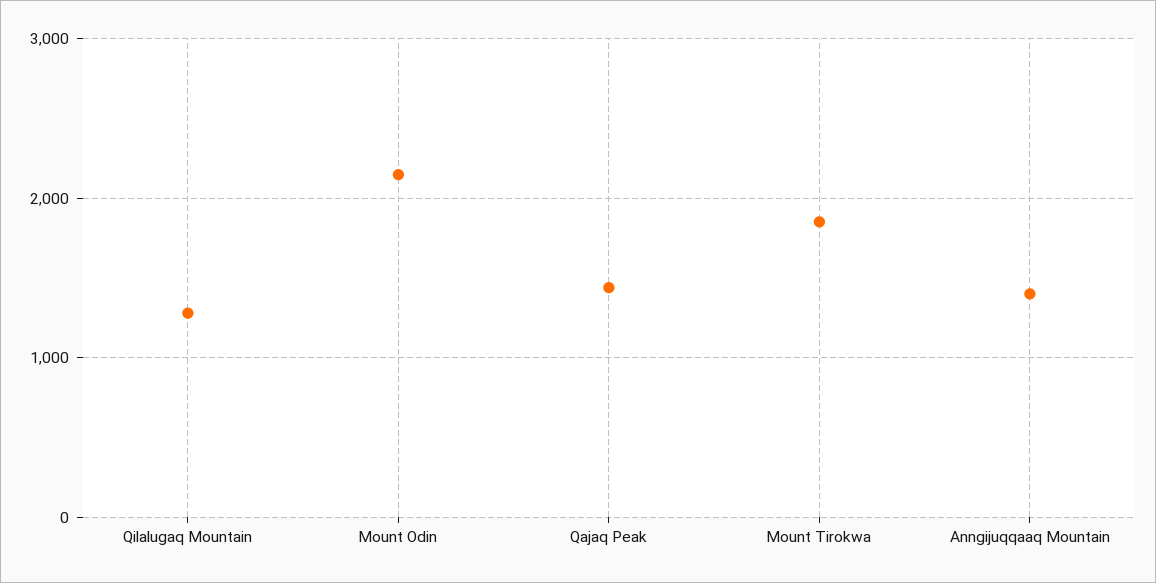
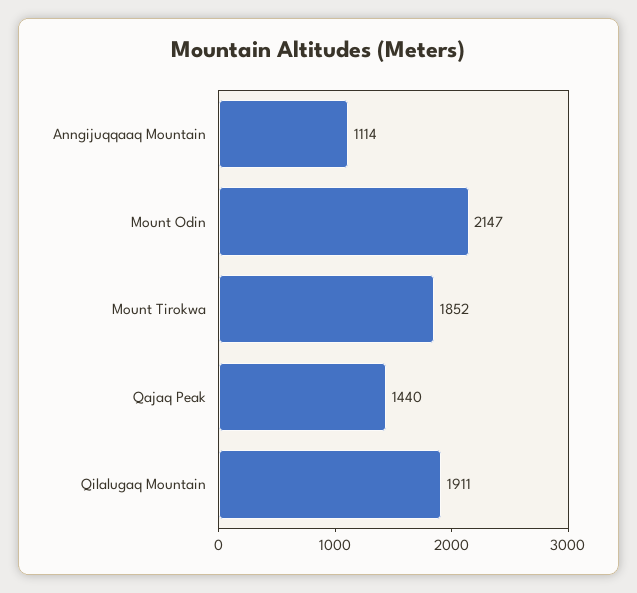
Qilalugaq Mountain: 1300 -> 1911
Anngijuqqaaq Mountain: 1400 -> 1114

